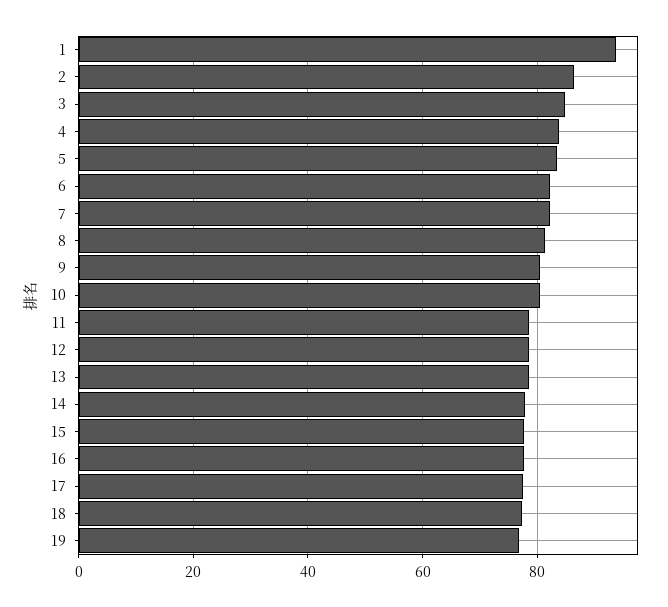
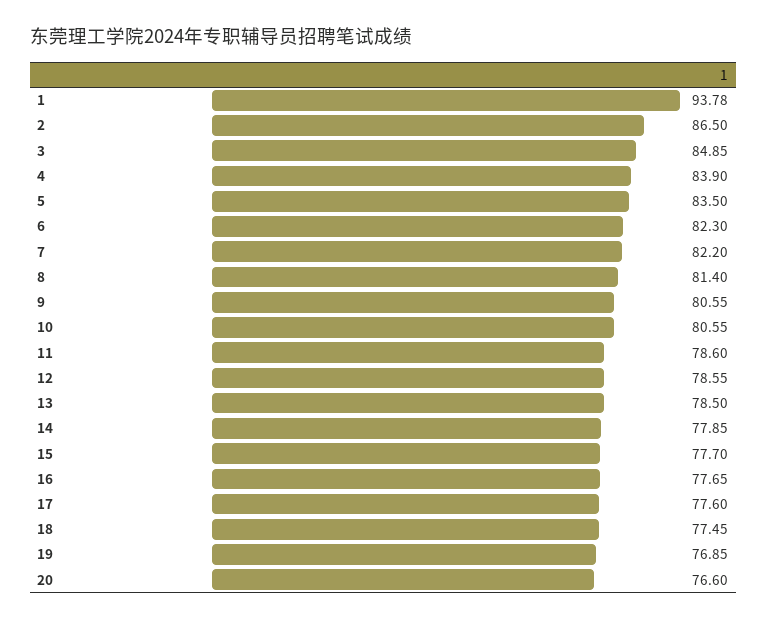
20: none -> 76.6

